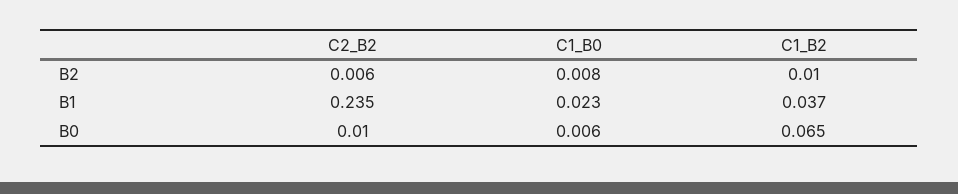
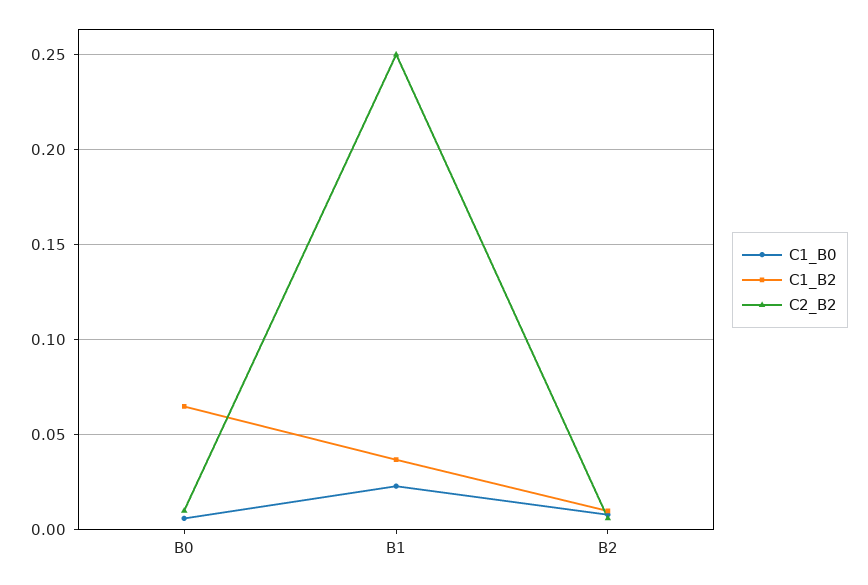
C2_B2, B1: 0.235 -> 0.25

